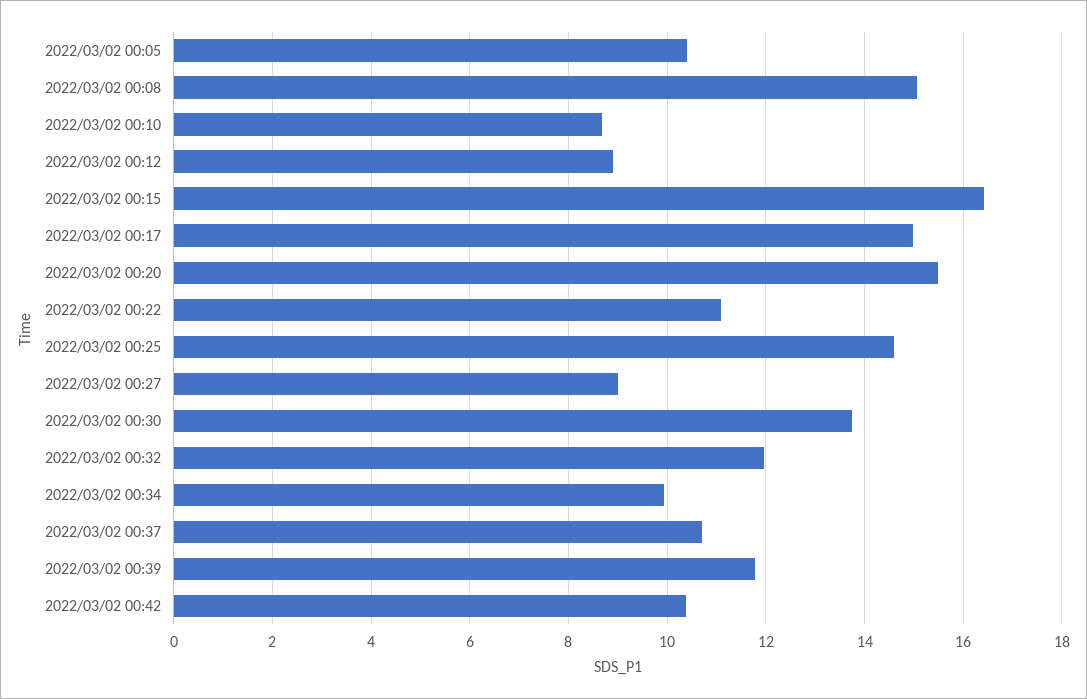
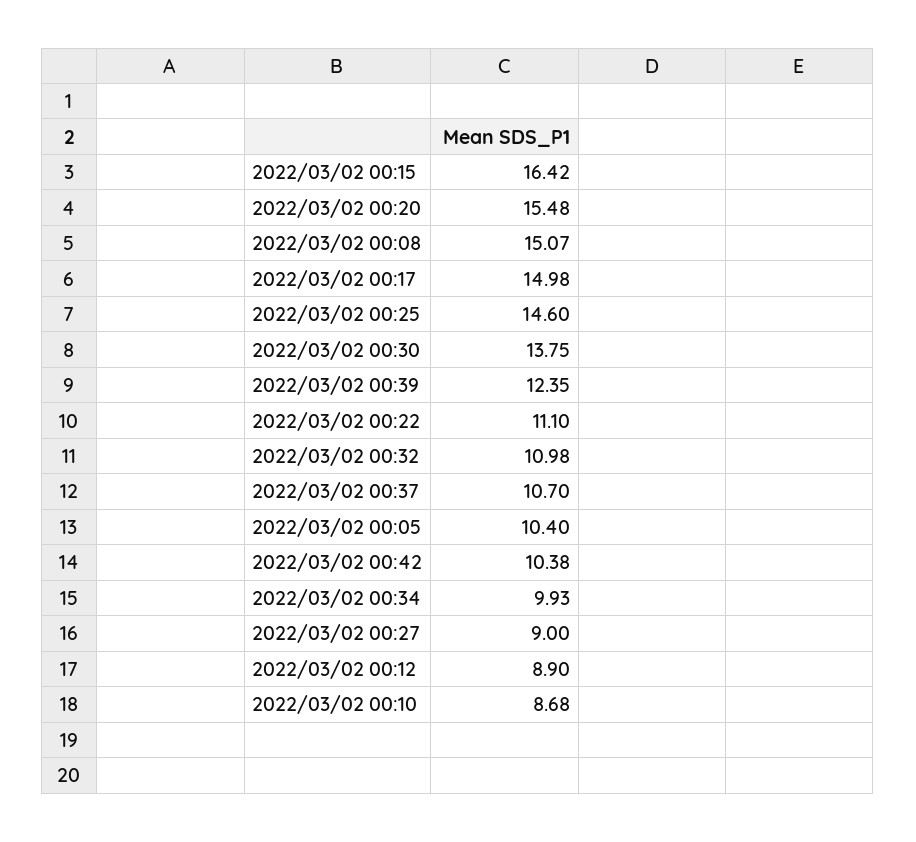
2022/03/02 00:32: 12 -> 10.98
2022/03/02 00:39: 11.8 -> 12.35

